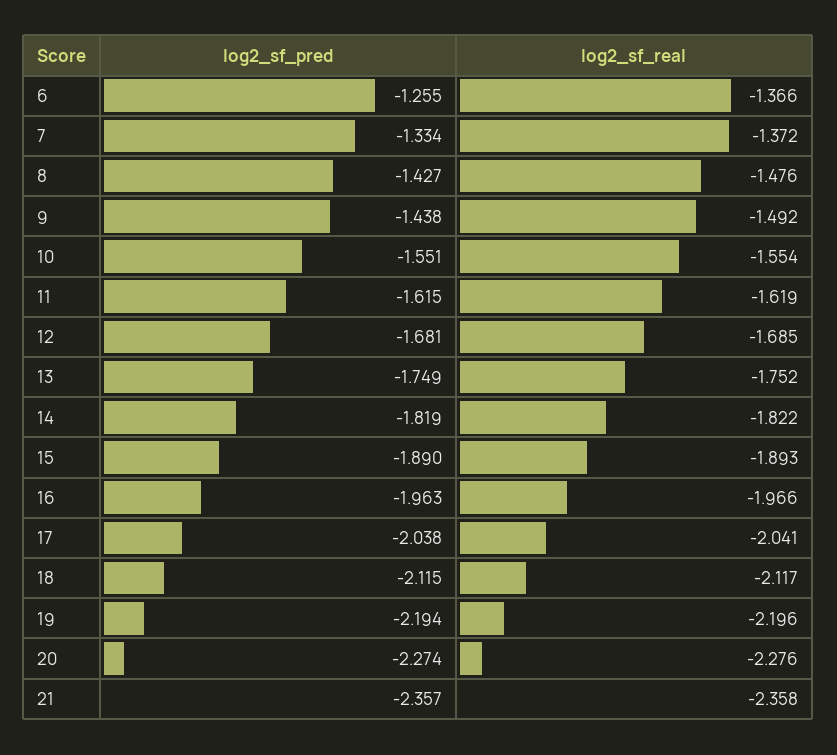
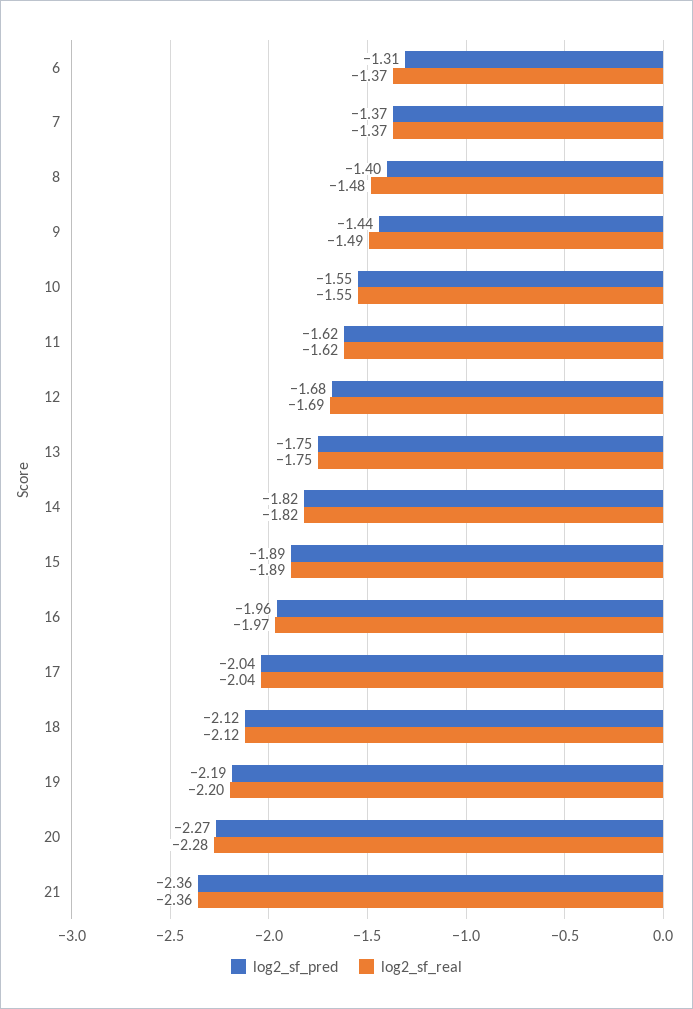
log2_sf_pred, 6: -1.255 -> -1.31
log2_sf_pred, 7: -1.334 -> -1.37
log2_sf_pred, 8: -1.427 -> -1.4

